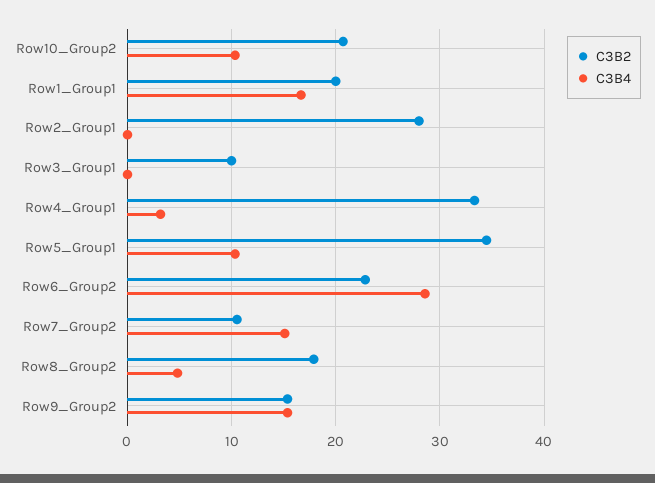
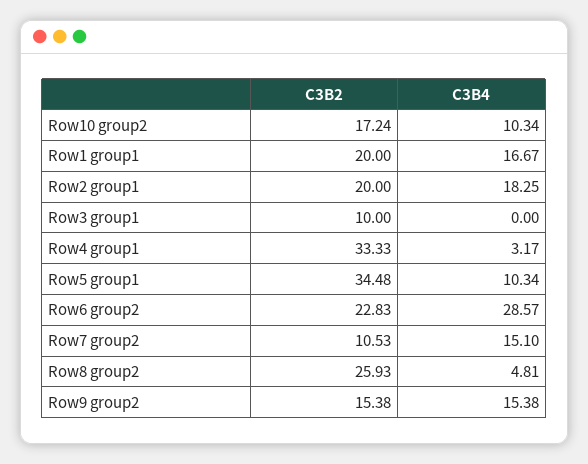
C3B2, Row10_Group2: 21 -> 17.24
C3B2, Row2_Group1: 28 -> 20
C3B4, Row2_Group1: 0 -> 18.25
C3B2, Row8_Group2: 18 -> 25.93

